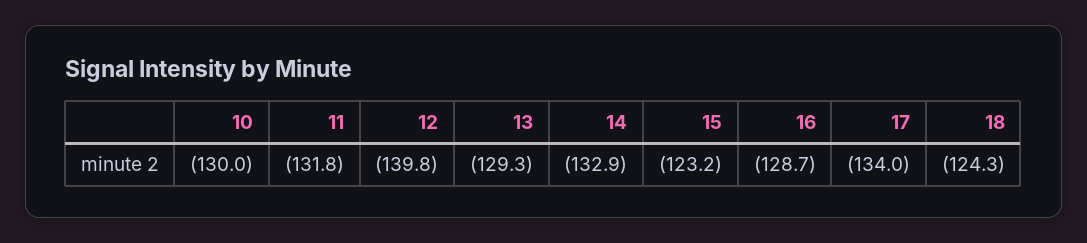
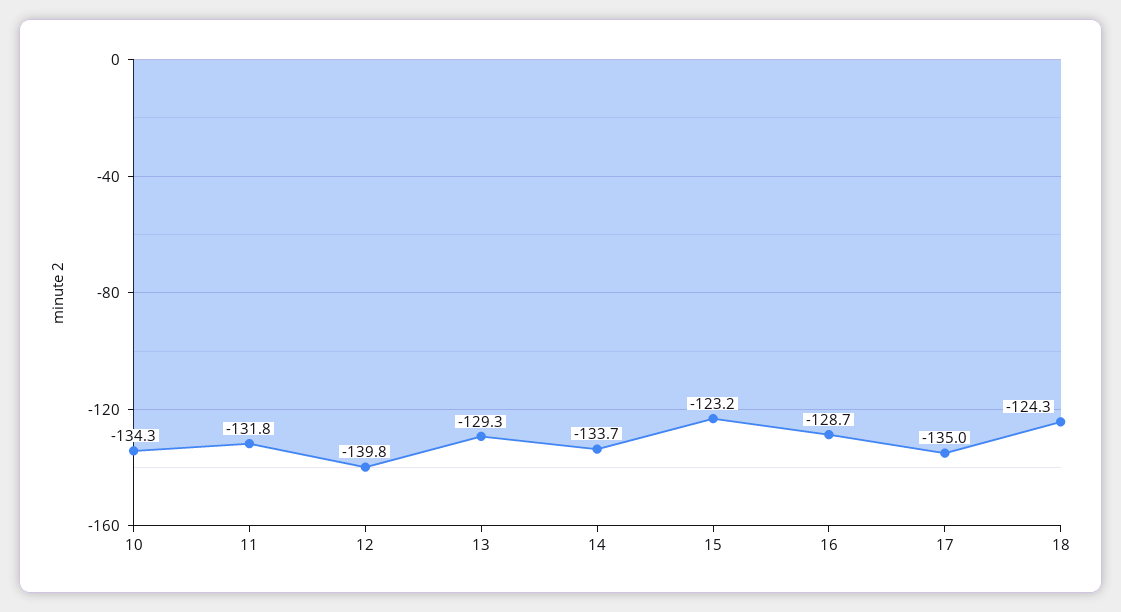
10: -130 -> -134.3
14: -132.9 -> -133.7
17: -134 -> -135

